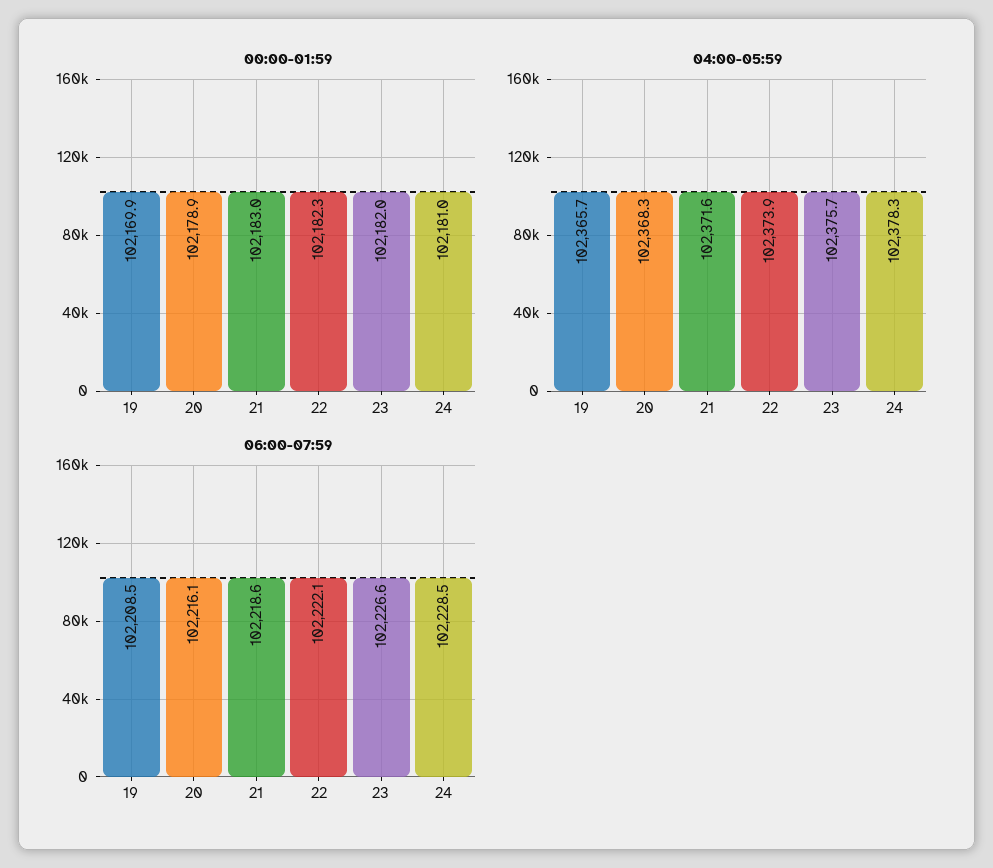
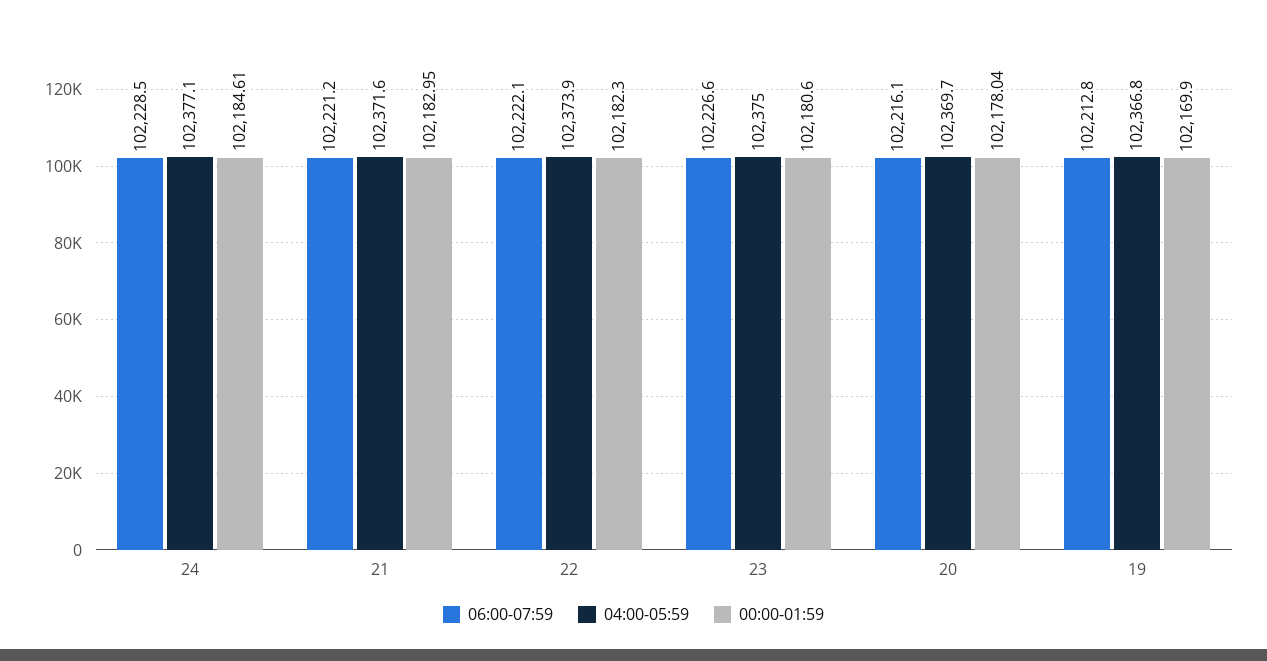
00:00-01:59, 20: 102178.9 -> 102178.04
00:00-01:59, 23: 102182 -> 102180.6
00:00-01:59, 24: 102181 -> 102184.61
04:00-05:59, 19: 102365.7 -> 102366.8
04:00-05:59, 20: 102368.3 -> 102369.7
04:00-05:59, 23: 102375.7 -> 102375
04:00-05:59, 24: 102378.3 -> 102377.1
06:00-07:59, 19: 102208.5 -> 102212.8
06:00-07:59, 21: 102218.6 -> 102221.2

